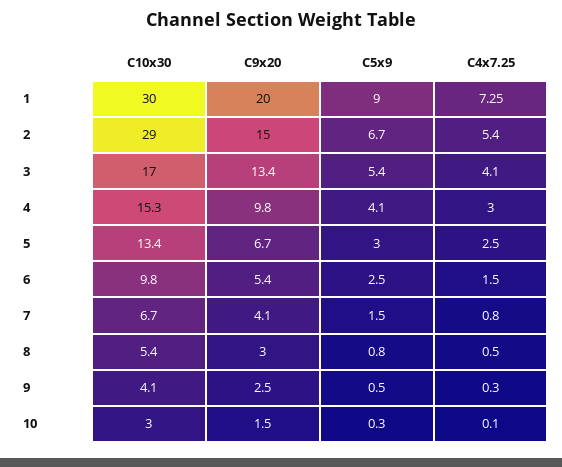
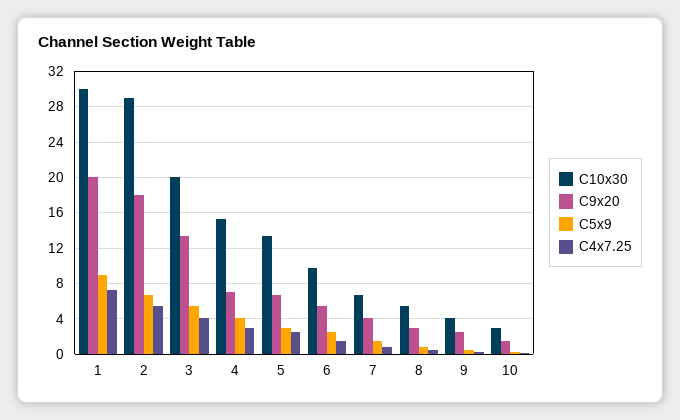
C9x20, 2: 15 -> 18
C10x30, 3: 17 -> 20
C9x20, 4: 9.8 -> 7

